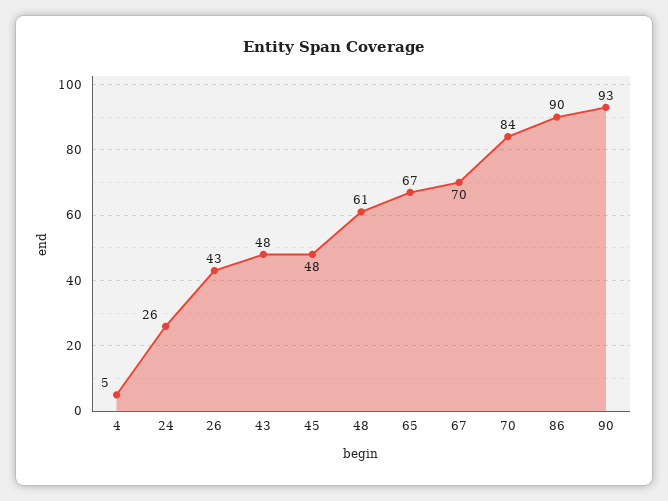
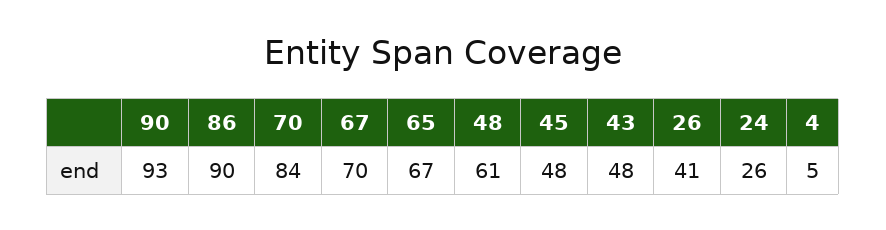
26: 43 -> 41

